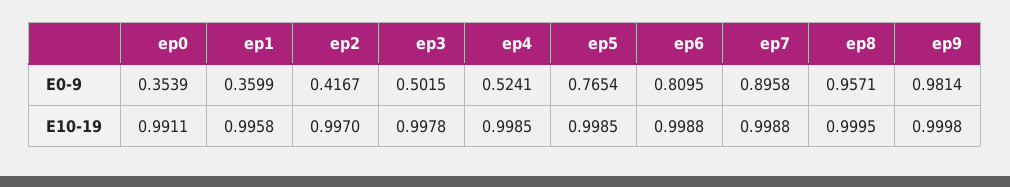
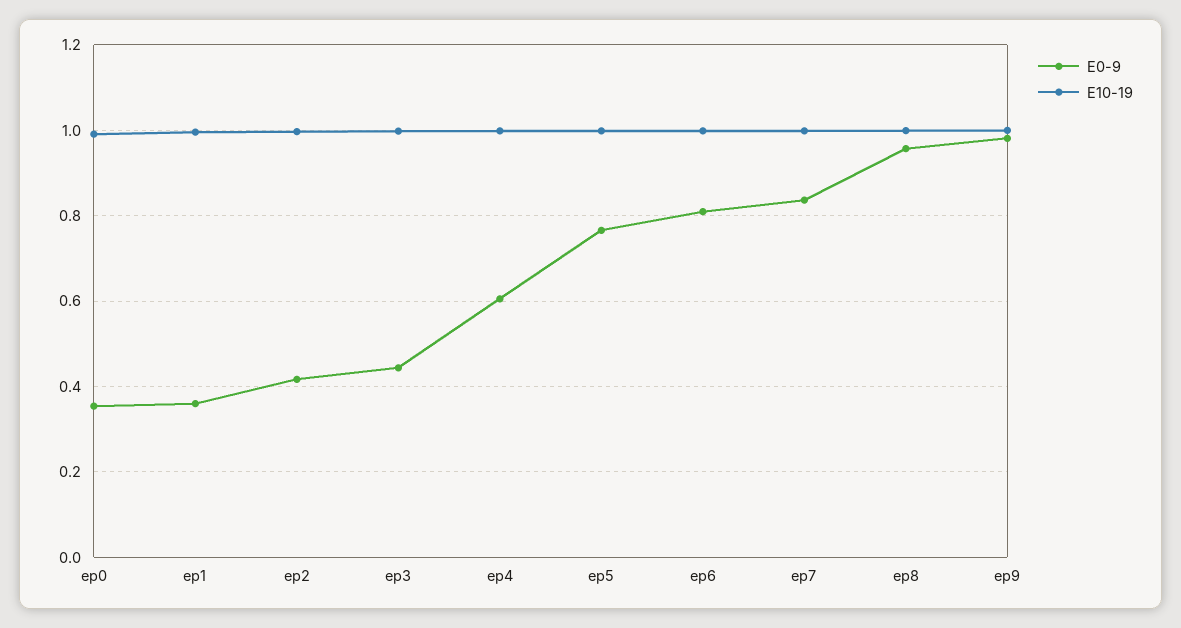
E0-9, ep3: 0.5015 -> 0.44
E0-9, ep4: 0.5241 -> 0.6
E0-9, ep7: 0.8958 -> 0.84

